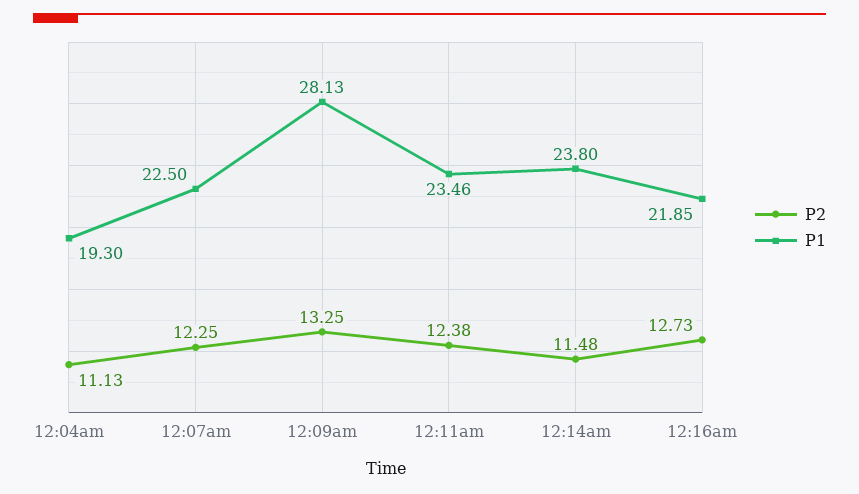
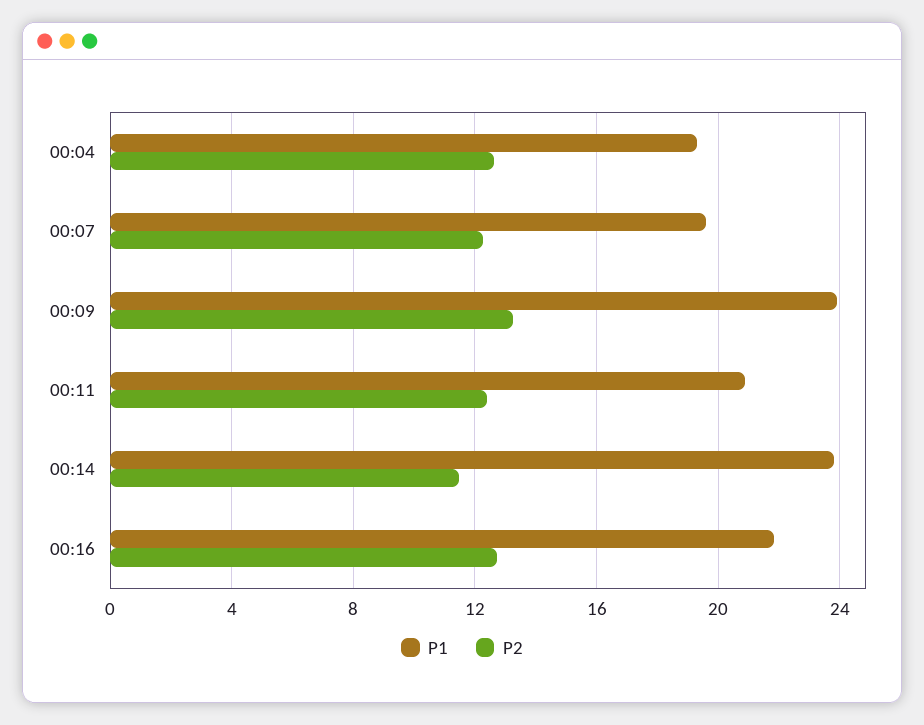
P2, 12:04am: 11.13 -> 12.5
P1, 12:07am: 22.5 -> 19.5
P1, 12:09am: 28.13 -> 24
P1, 12:11am: 23.46 -> 21

